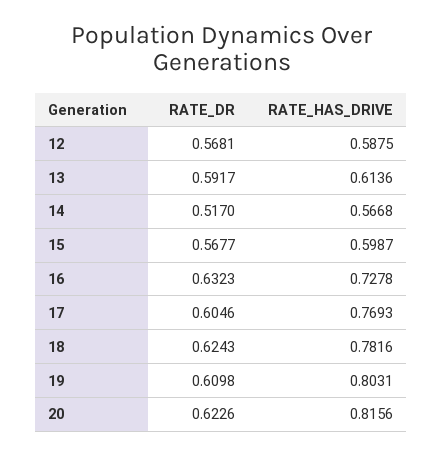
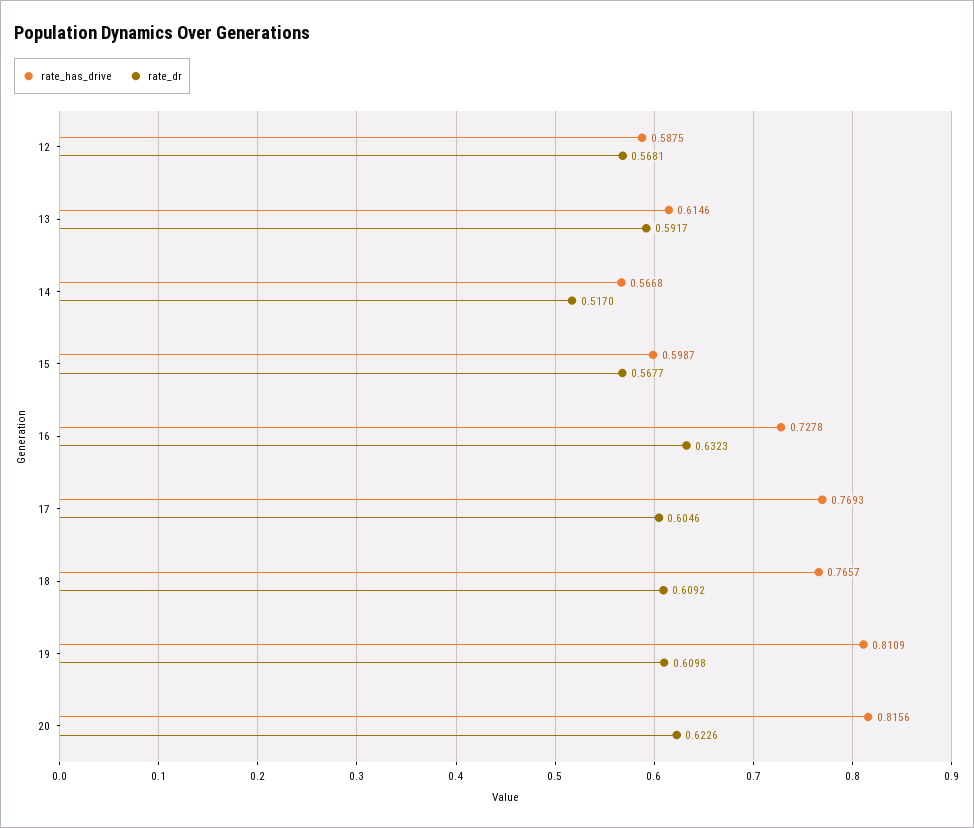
RATE_HAS_DRIVE, 13: 0.6136 -> 0.6146
RATE_DR, 18: 0.6243 -> 0.6092
RATE_HAS_DRIVE, 18: 0.7816 -> 0.7657
RATE_HAS_DRIVE, 19: 0.8031 -> 0.8109

